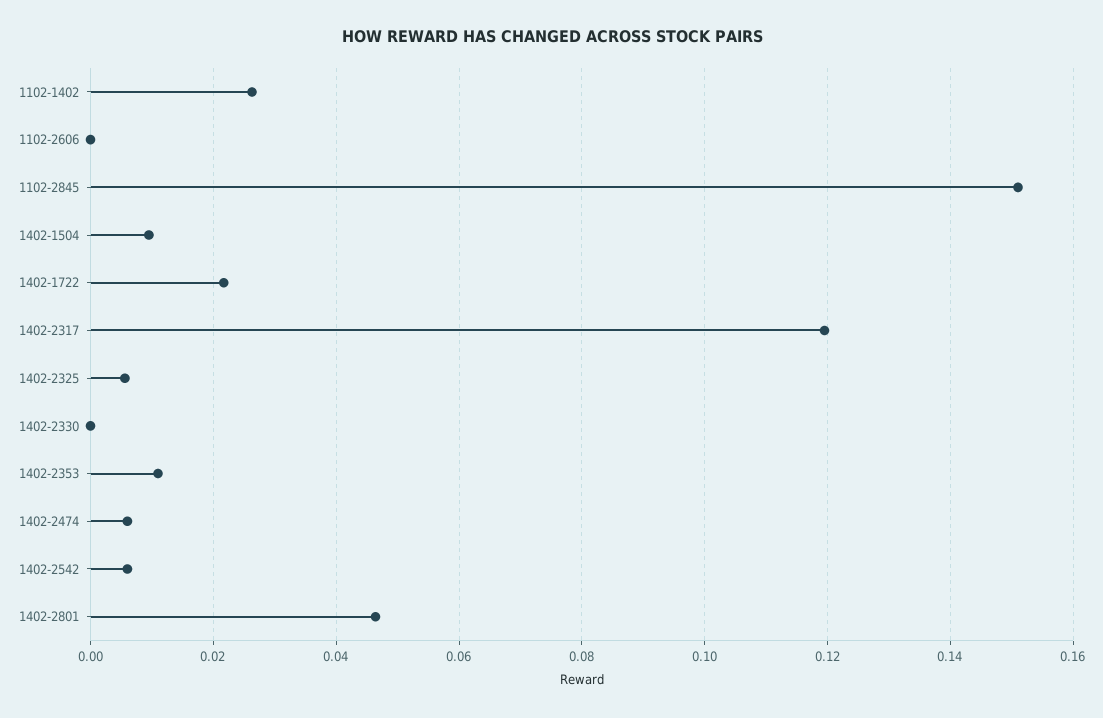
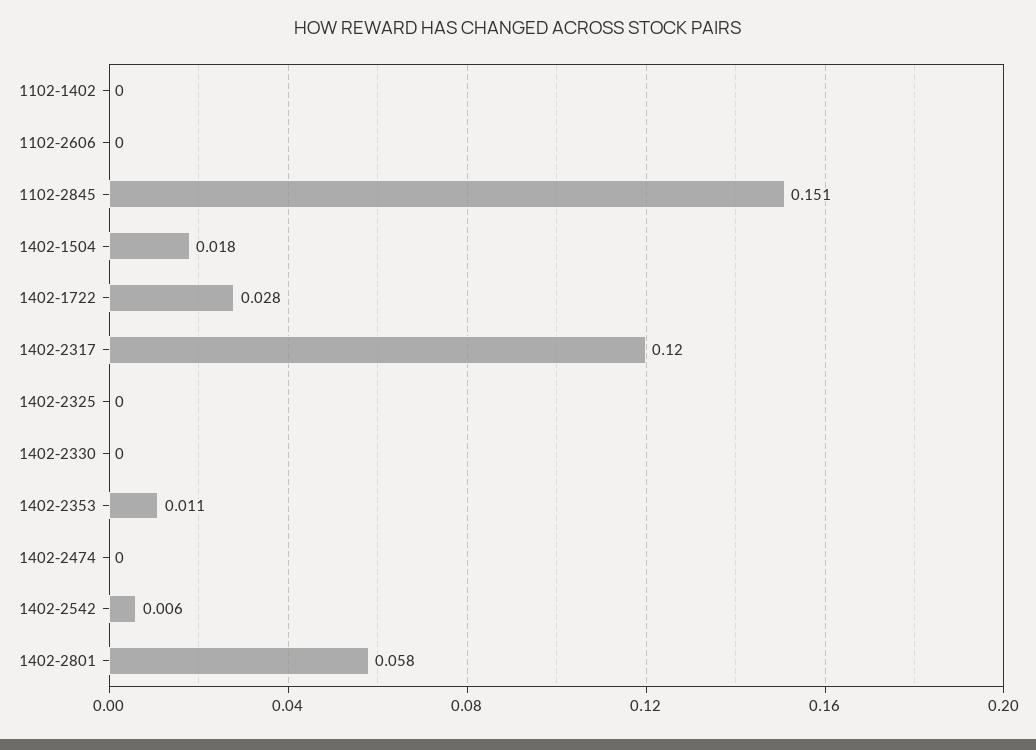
1102-1402: 0.026 -> 0
1402-1504: 0.01 -> 0.018
1402-1722: 0.022 -> 0.028
1402-2325: 0.006 -> 0
1402-2474: 0.006 -> 0
1402-2801: 0.046 -> 0.058

